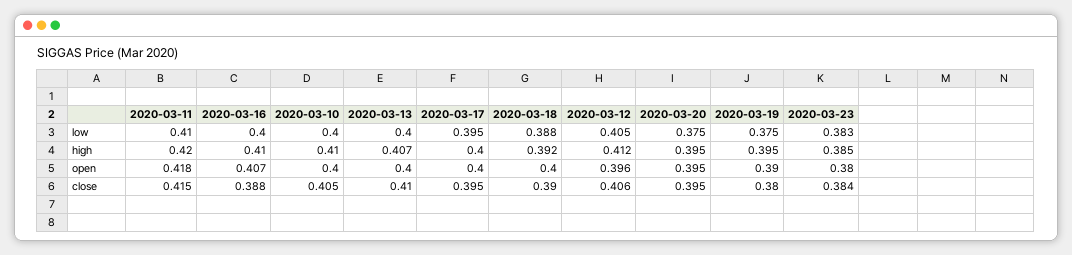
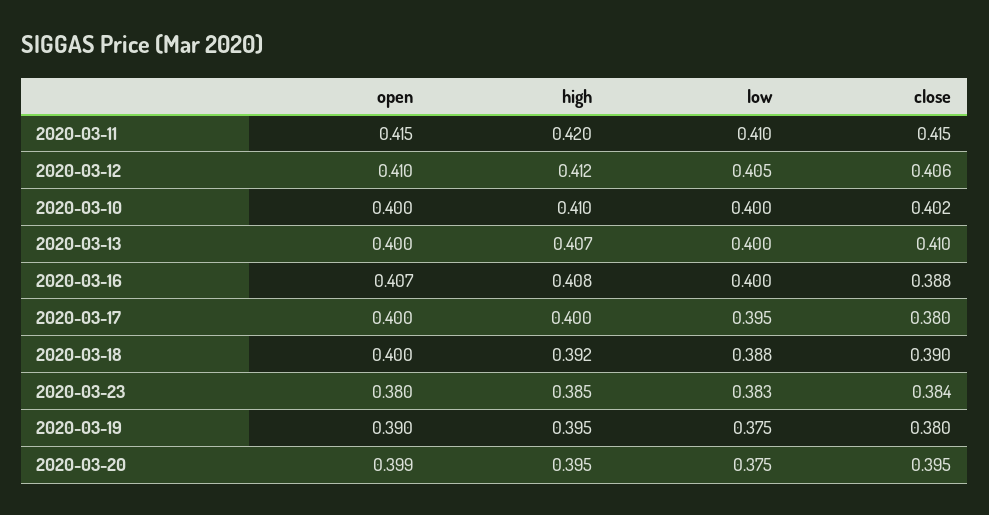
2020-03-16, high: 0.41 -> 0.408
2020-03-11, open: 0.418 -> 0.415
2020-03-12, open: 0.396 -> 0.41
2020-03-20, open: 0.395 -> 0.399
2020-03-10, close: 0.405 -> 0.402
2020-03-17, close: 0.395 -> 0.38

